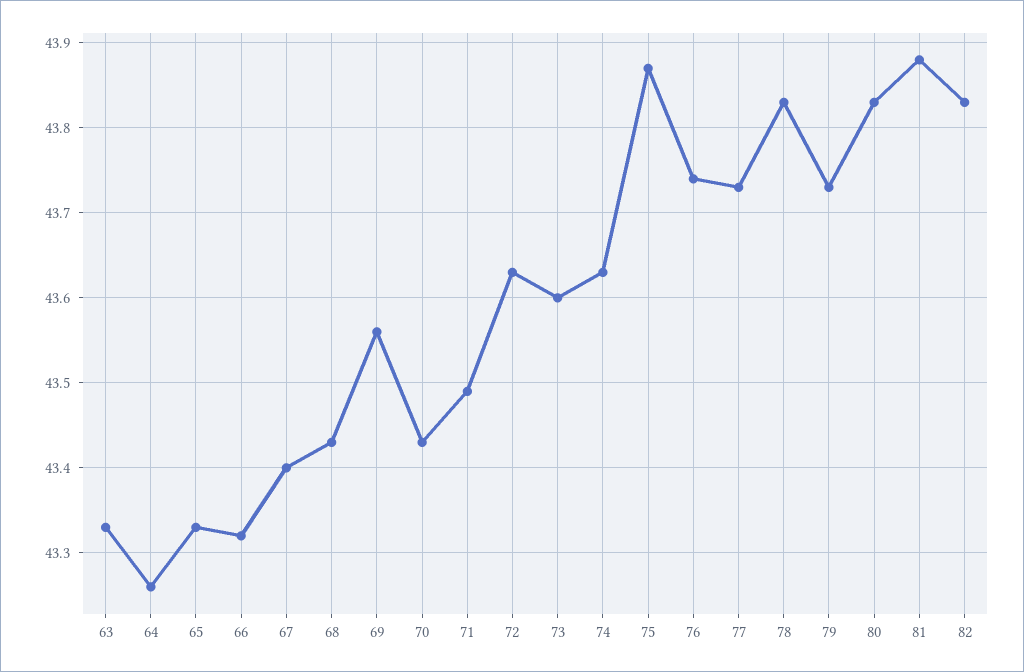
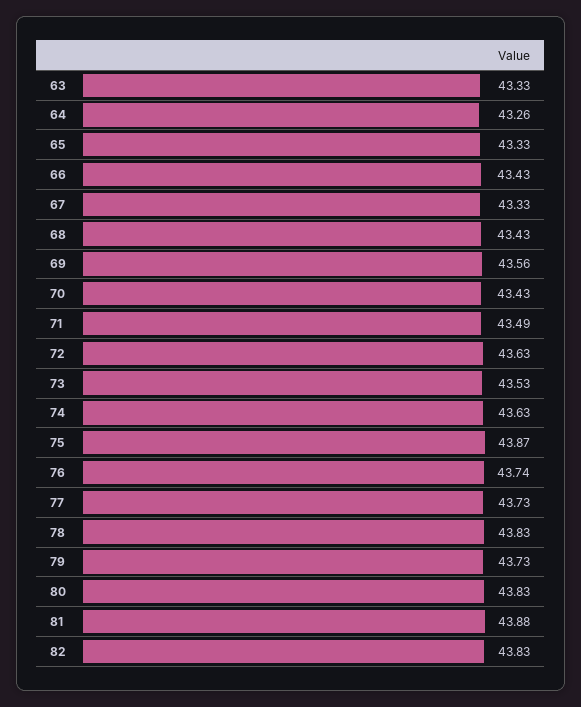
66: 43.32 -> 43.43
67: 43.4 -> 43.33
73: 43.6 -> 43.53

